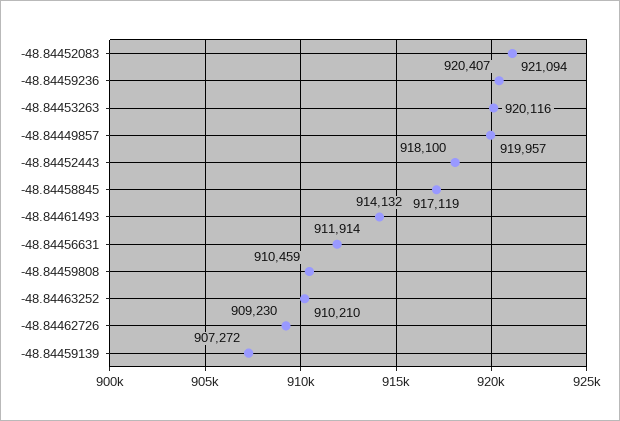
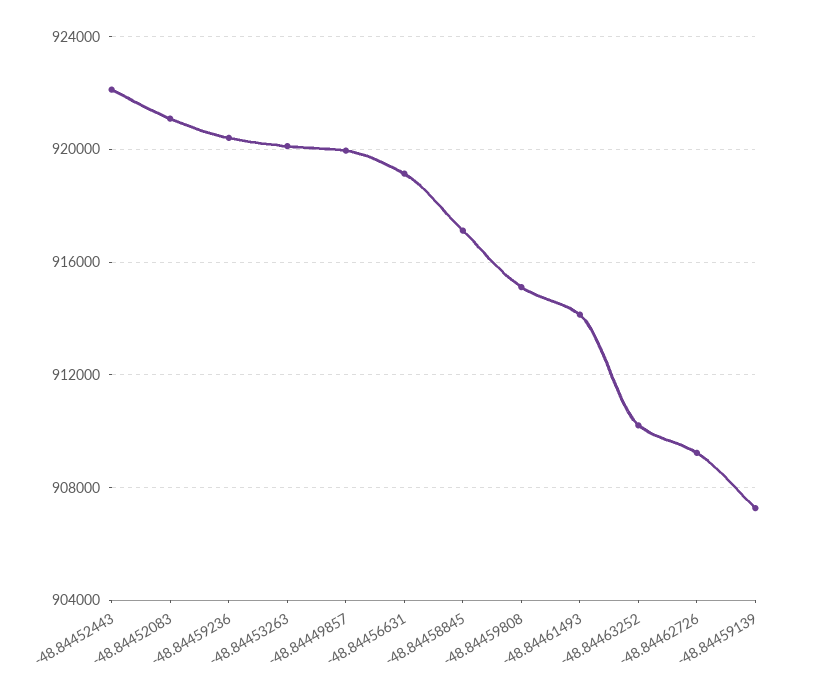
-48.84452443: 918100 -> 922000
-48.84456631: 911914 -> 919000
-48.84459808: 910459 -> 915000

